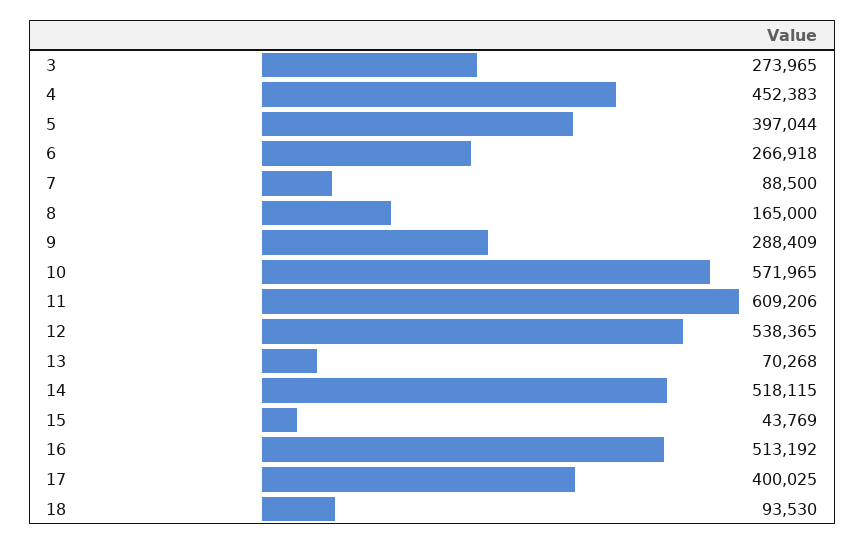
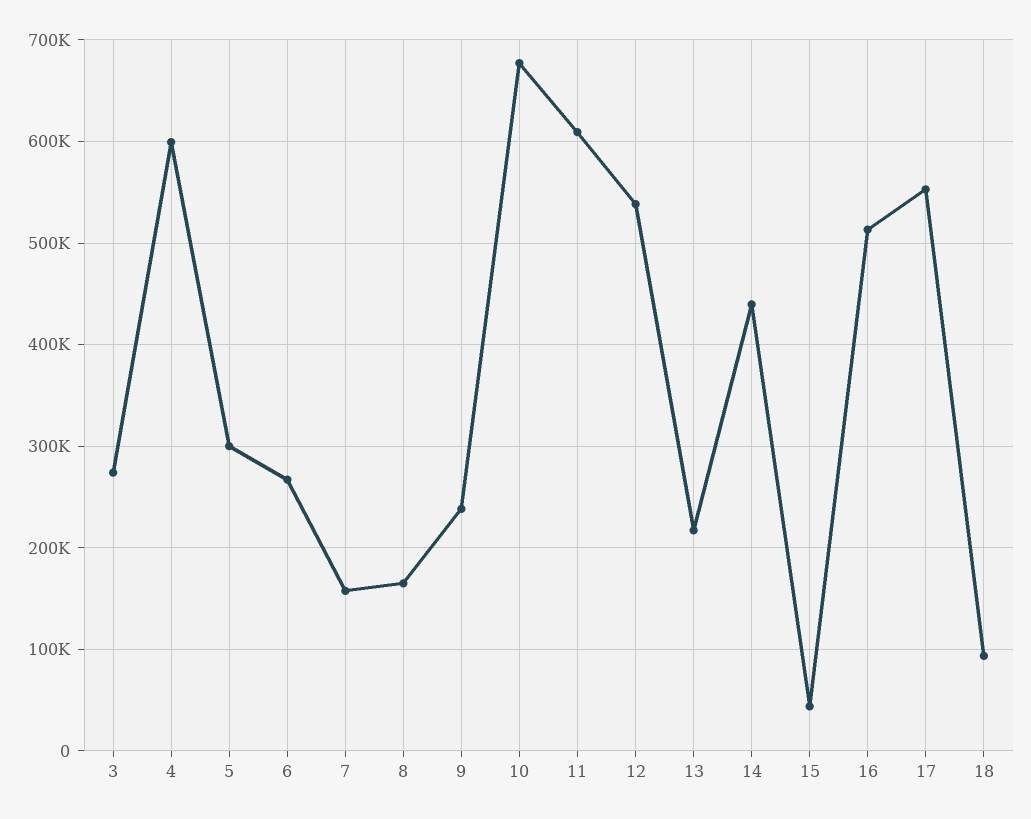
4: 452383 -> 600000
5: 397044 -> 300000
7: 88500 -> 160000
9: 288409 -> 240000
10: 571965 -> 680000
13: 70268 -> 220000
14: 518115 -> 440000
17: 400025 -> 550000

